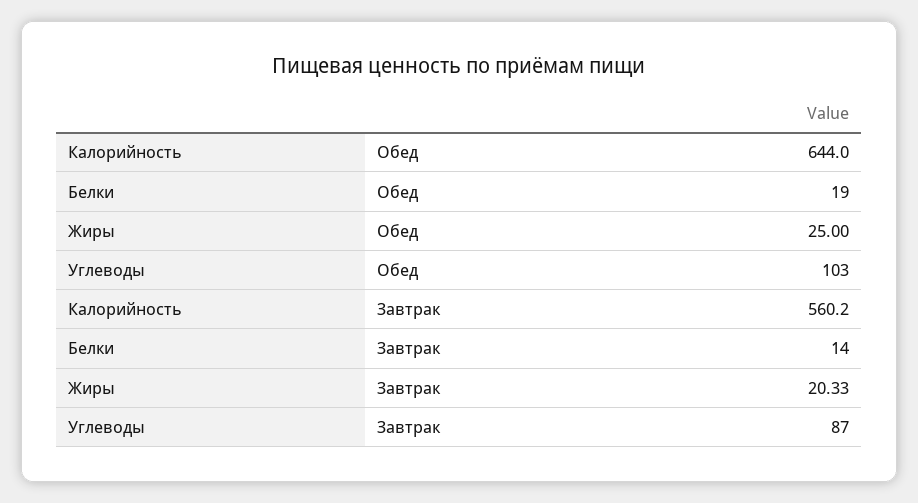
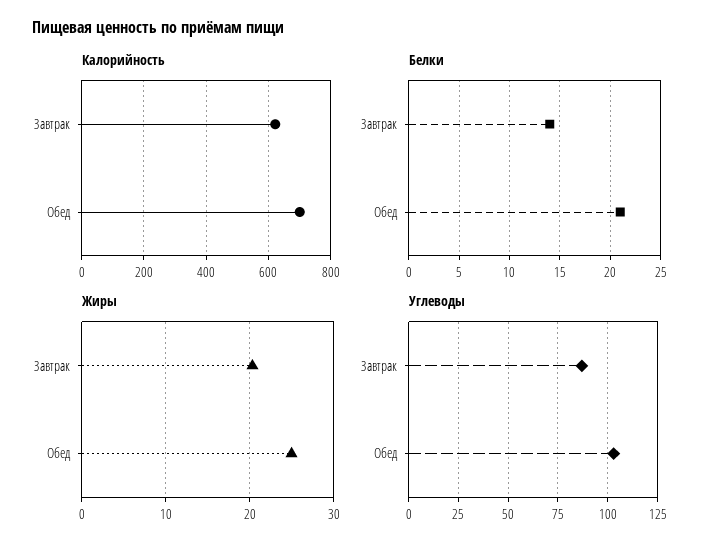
Калорийность, Обед: 644 -> 700
Белки, Обед: 19 -> 21
Калорийность, Завтрак: 560.2 -> 620

